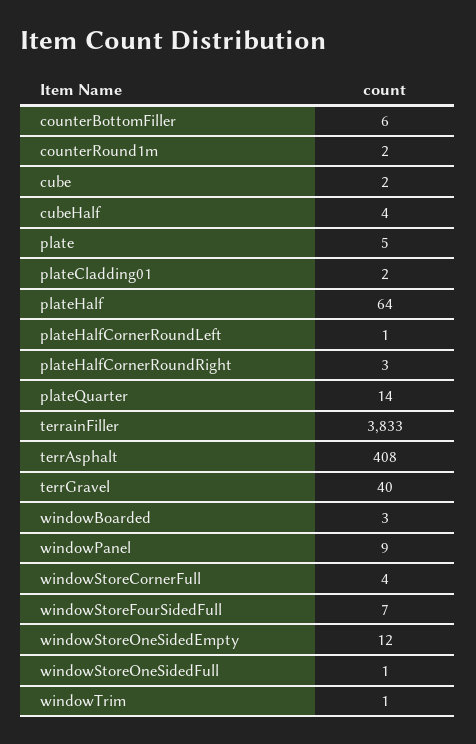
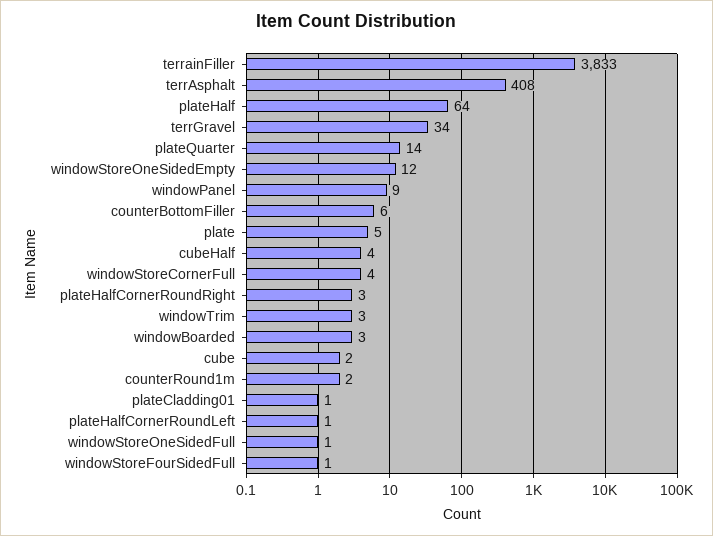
plateCladding01: 2 -> 1
terrGravel: 40 -> 34
windowStoreFourSidedFull: 7 -> 1
windowTrim: 1 -> 3

